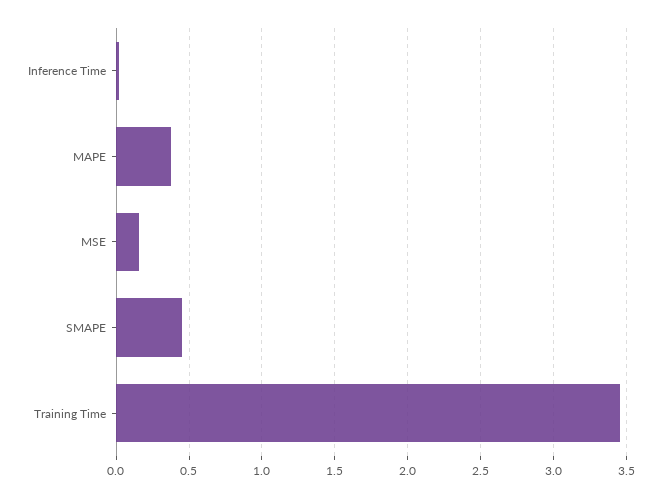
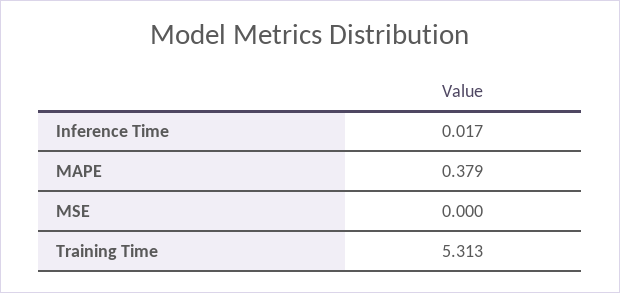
MSE: 0.15 -> 0
SMAPE: 0.45 -> none
Training Time: 3.45 -> 5.313

